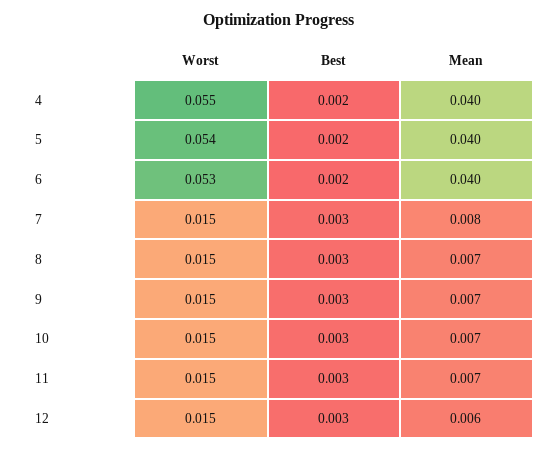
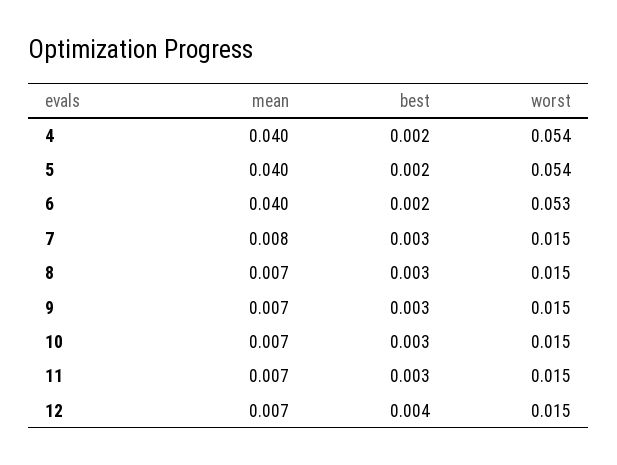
Worst, 4: 0.055 -> 0.054
Best, 12: 0.003 -> 0.004
Mean, 12: 0.006 -> 0.007

